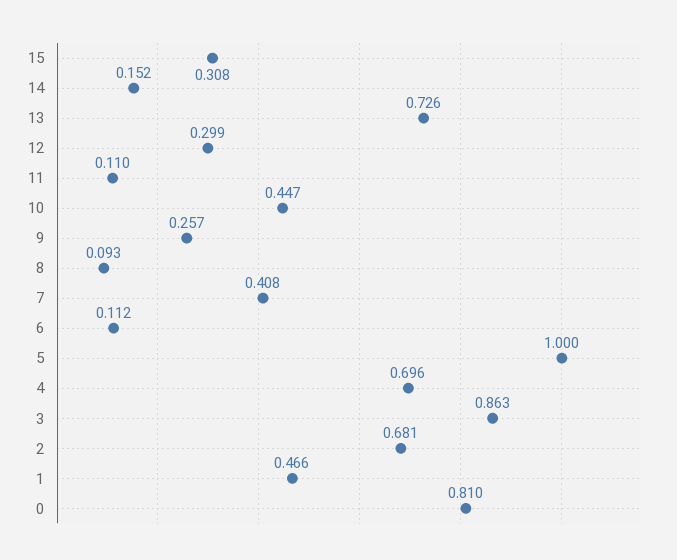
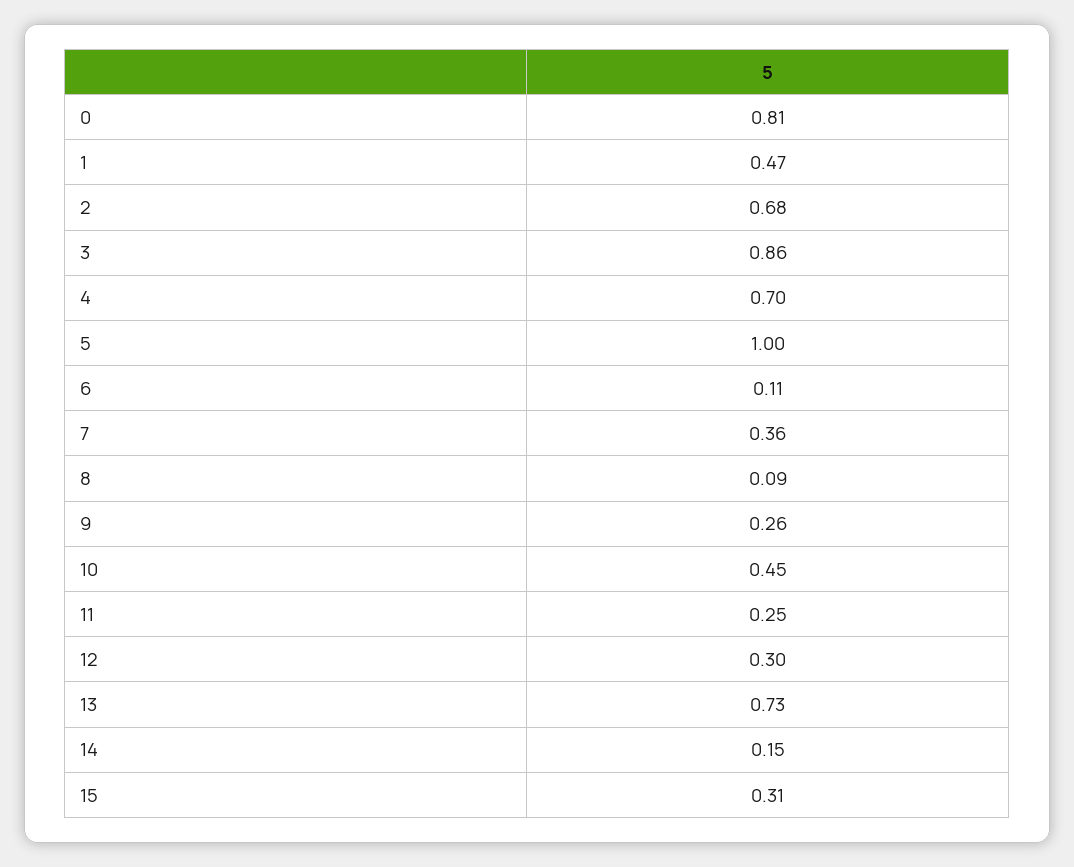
11: 0.11 -> 0.25
7: 0.408 -> 0.36

